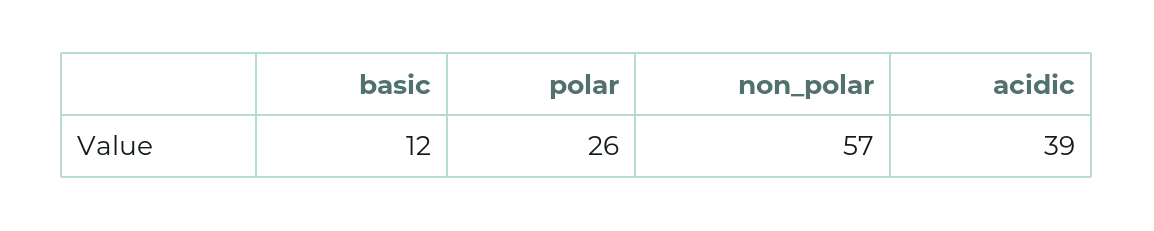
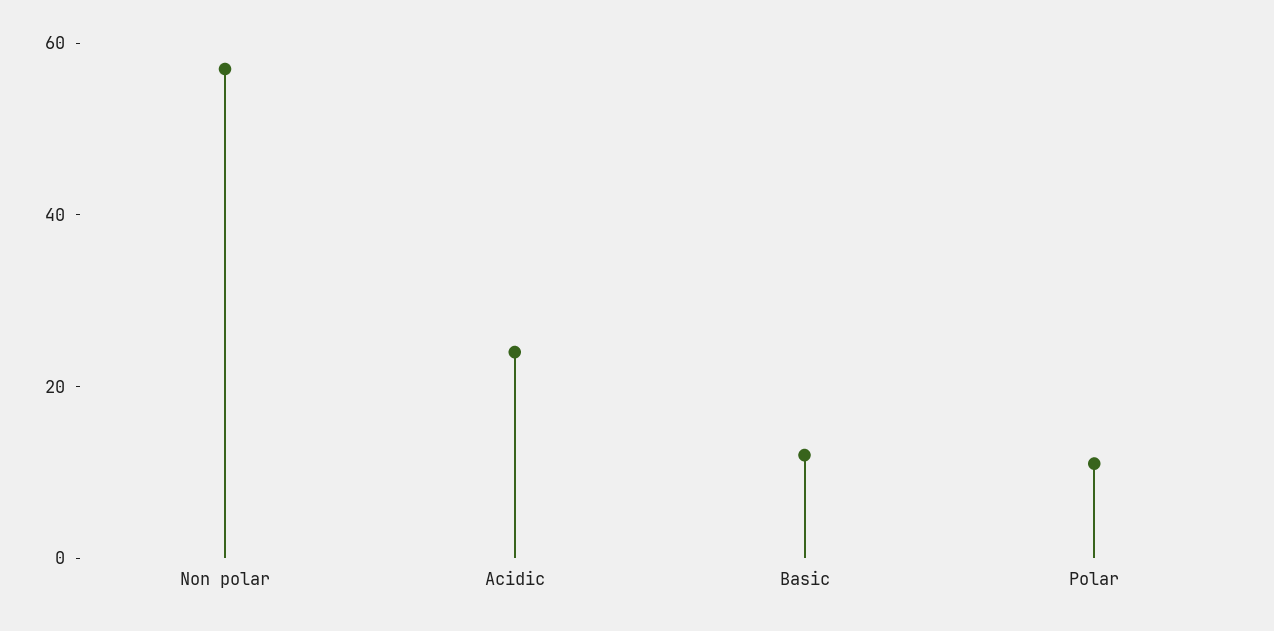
polar: 26 -> 10
acidic: 39 -> 25

